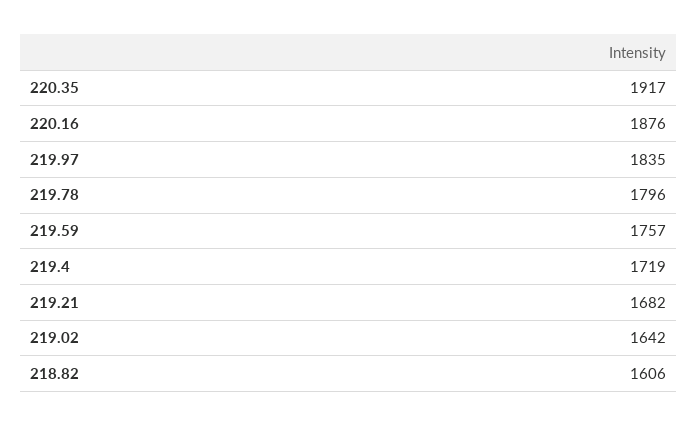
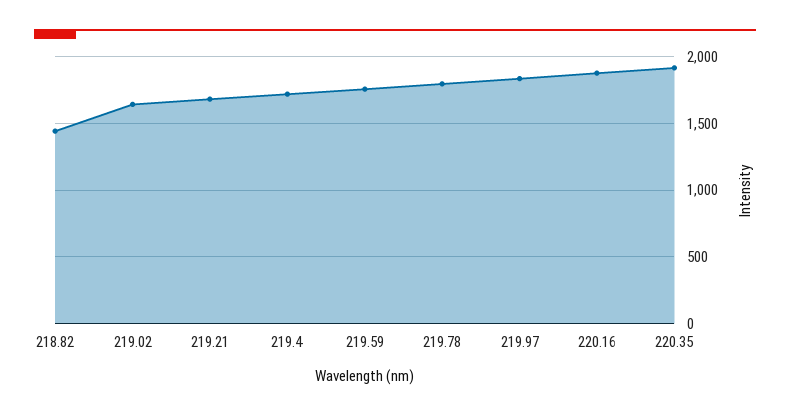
218.82: 1606 -> 1450

